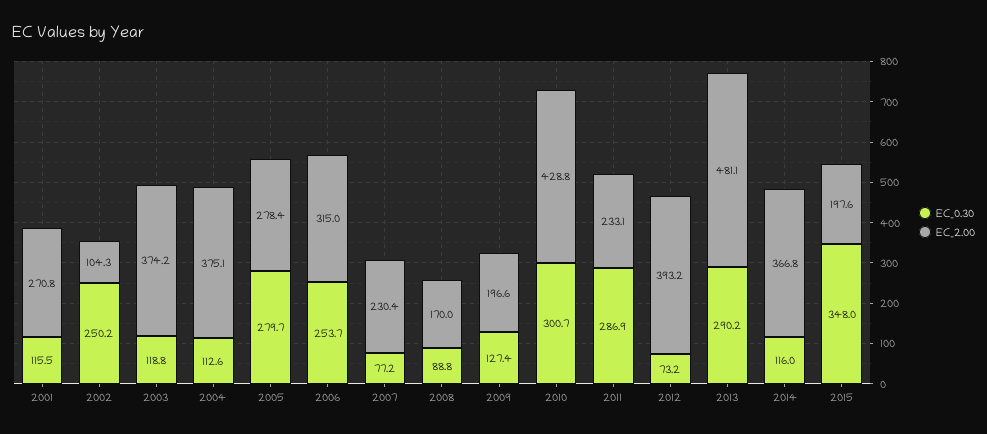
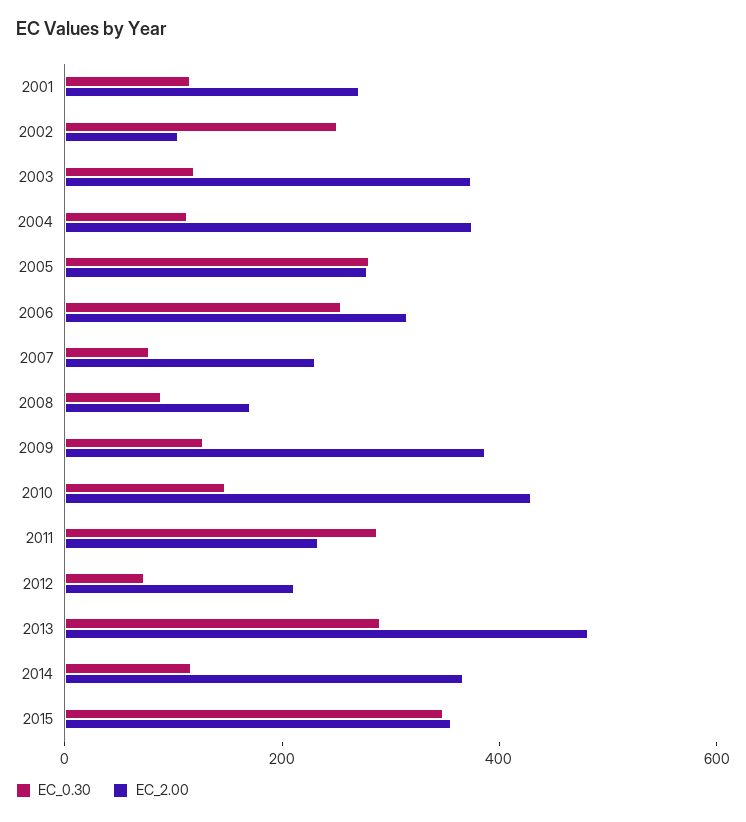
EC_2.00, 2009: 196.6 -> 400
EC_0.30, 2010: 300.7 -> 150
EC_2.00, 2012: 393.2 -> 200
EC_2.00, 2015: 197.6 -> 350

